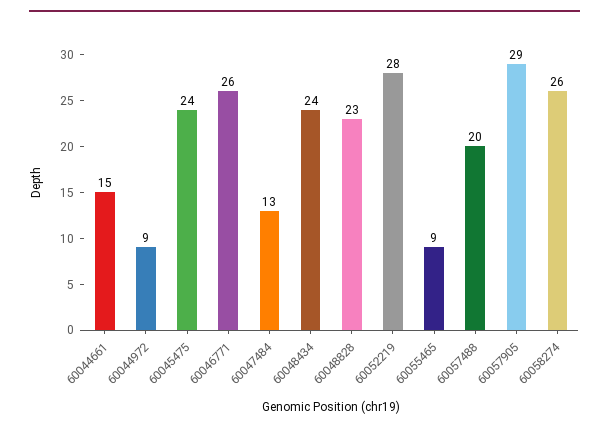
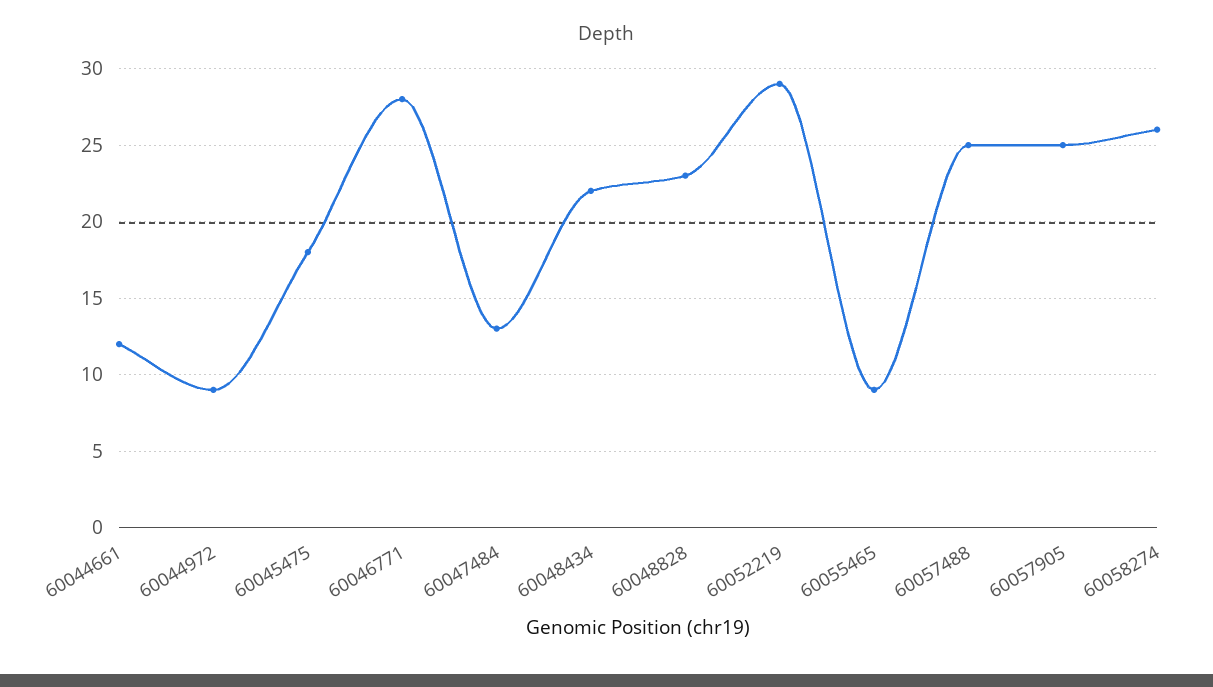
60044661: 15 -> 12
60045475: 24 -> 18
60046771: 26 -> 28
60048434: 24 -> 22
60052219: 28 -> 29
60057488: 20 -> 25
60057905: 29 -> 25

